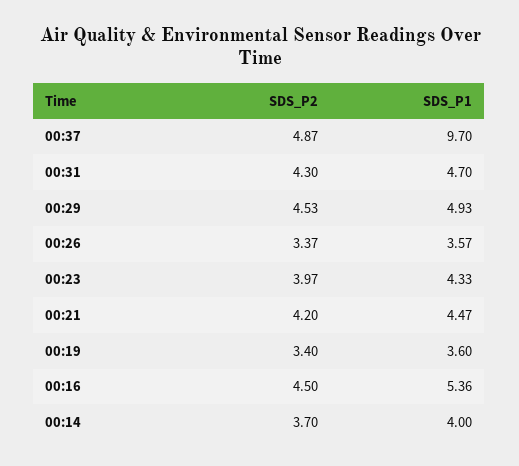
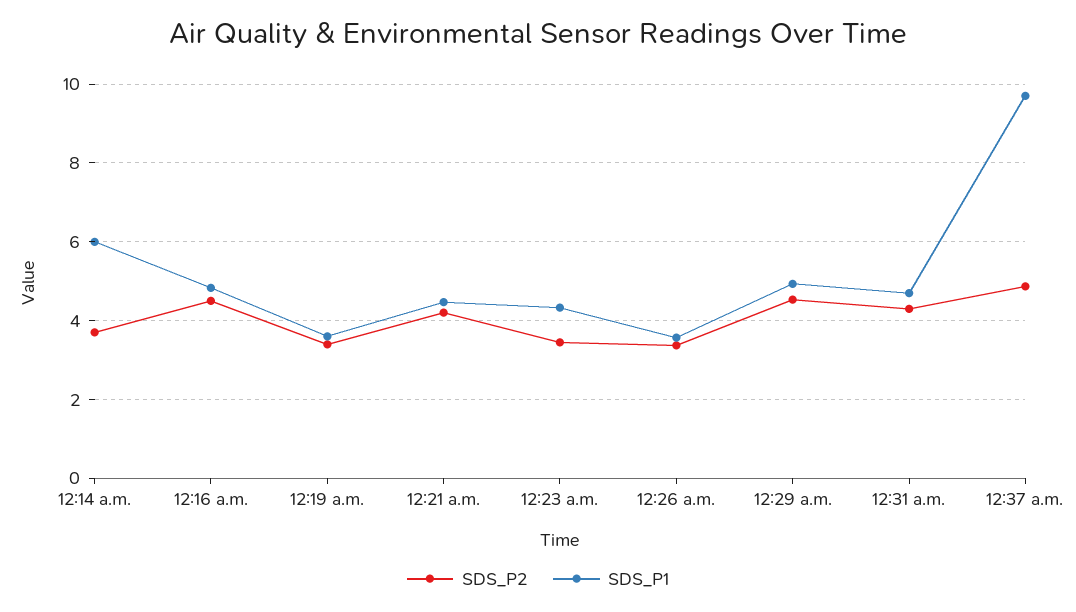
SDS_P2, 00:23: 3.97 -> 3.4
SDS_P1, 00:16: 5.36 -> 4.8
SDS_P1, 00:14: 4 -> 6

